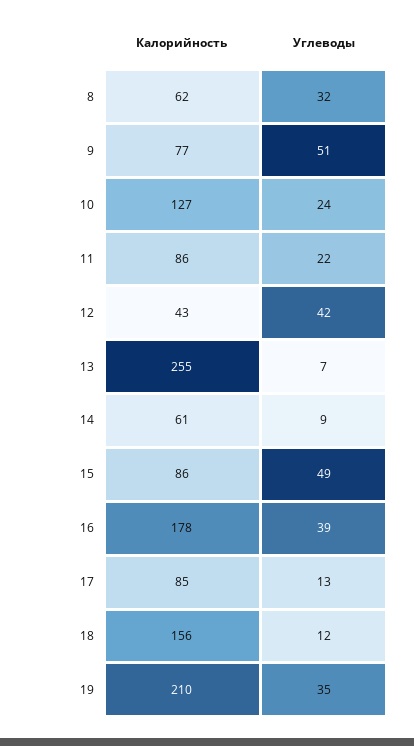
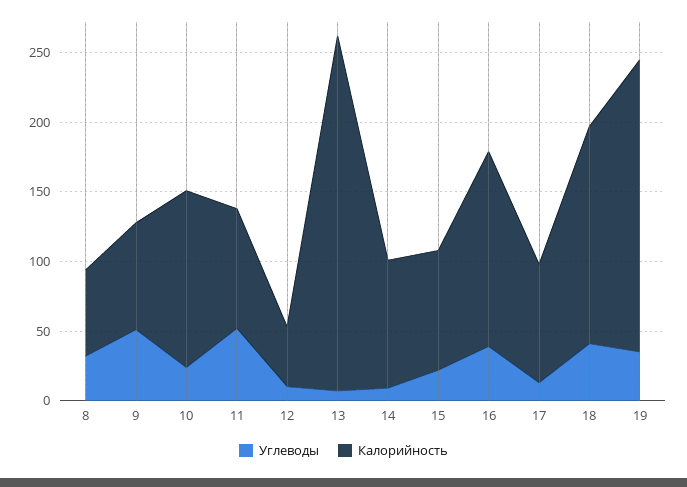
Углеводы, 11: 22 -> 50
Углеводы, 12: 42 -> 10
Калорийность, 14: 61 -> 90
Углеводы, 15: 49 -> 20
Калорийность, 16: 178 -> 140
Углеводы, 18: 12 -> 40

